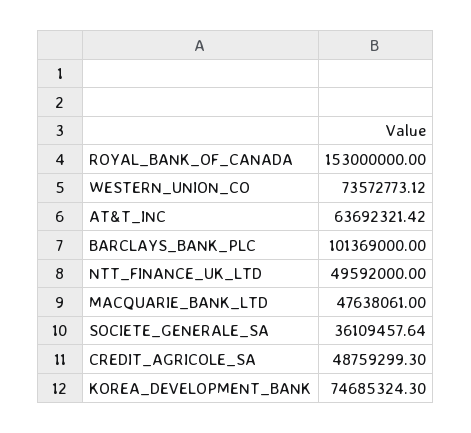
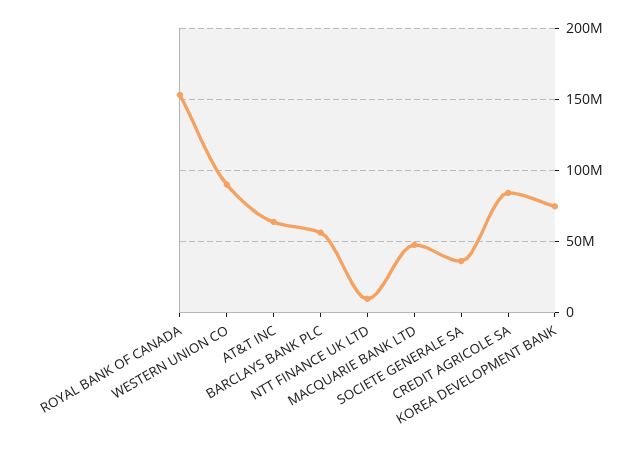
WESTERN_UNION_CO: 73572773.12 -> 90000000
BARCLAYS_BANK_PLC: 101369000 -> 55000000
NTT_FINANCE_UK_LTD: 49592000 -> 10000000
CREDIT_AGRICOLE_SA: 48759299.3 -> 85000000

